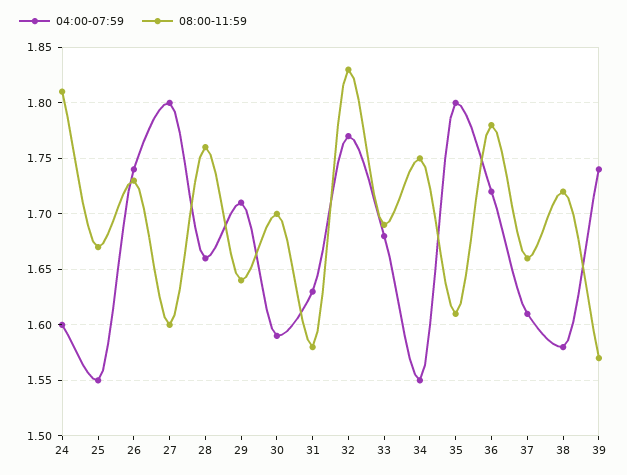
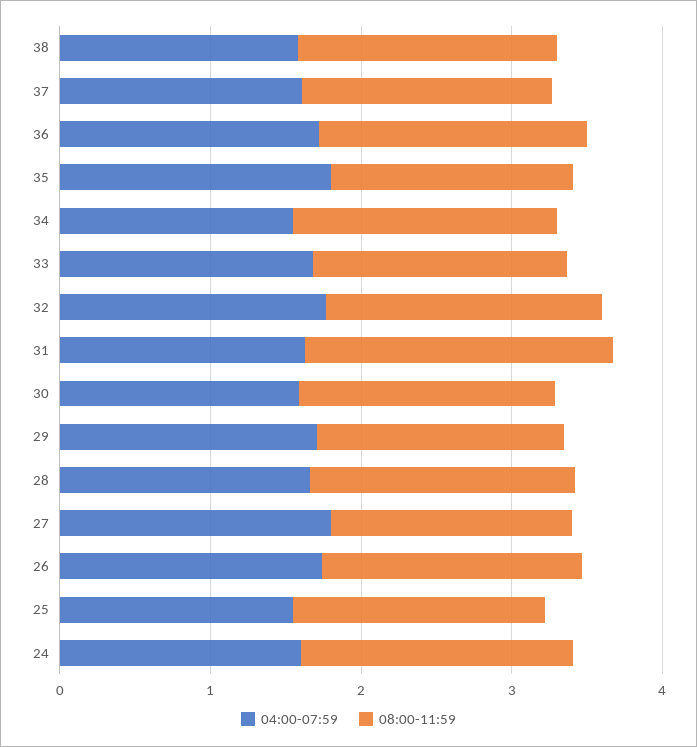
08:00-11:59, 31: 1.58 -> 2
04:00-07:59, 39: 1.74 -> none
08:00-11:59, 39: 1.57 -> none

